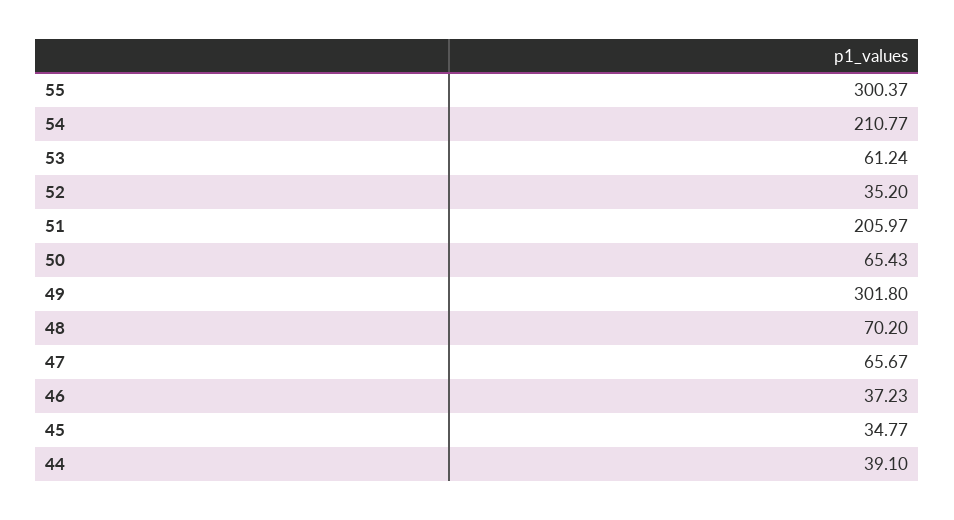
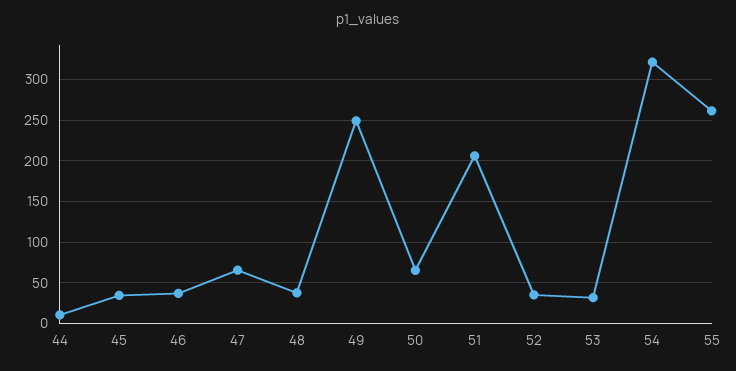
55: 300.37 -> 260
54: 210.77 -> 320
53: 61.24 -> 30
49: 301.8 -> 250
48: 70.2 -> 40
44: 39.1 -> 10

